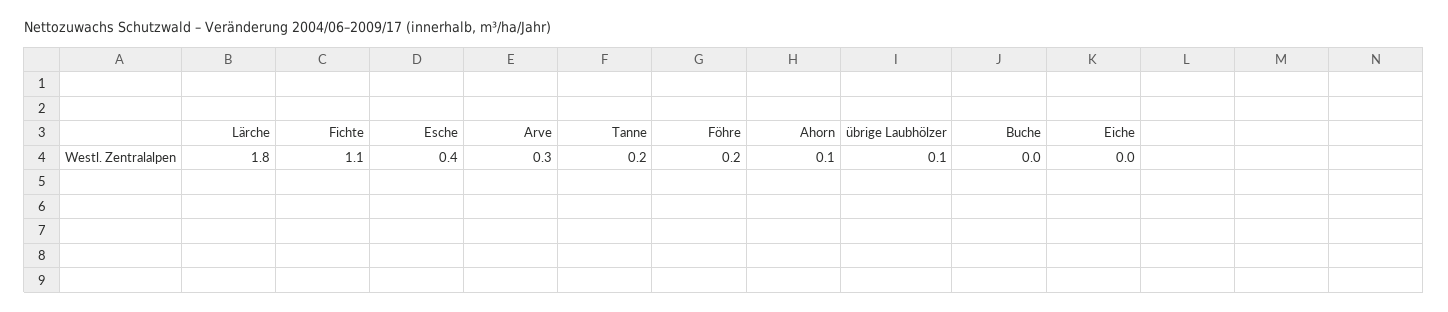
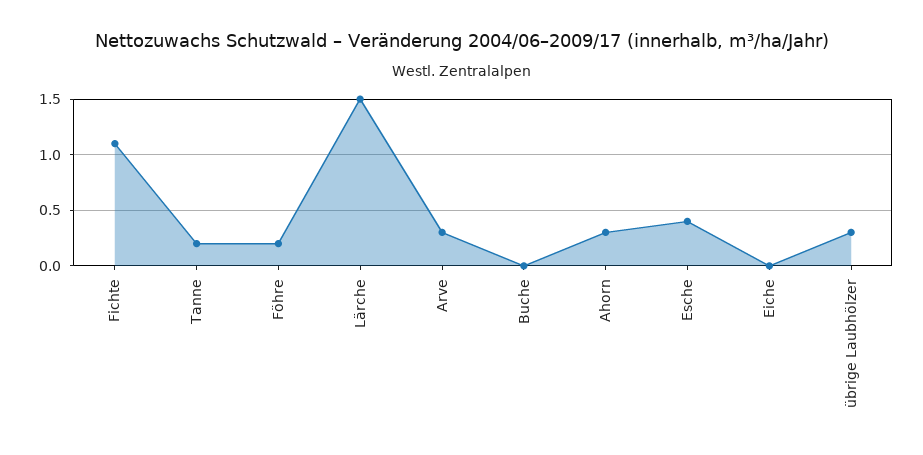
Lärche: 1.8 -> 1.5
Ahorn: 0.1 -> 0.3
übrige Laubhölzer: 0.1 -> 0.3

